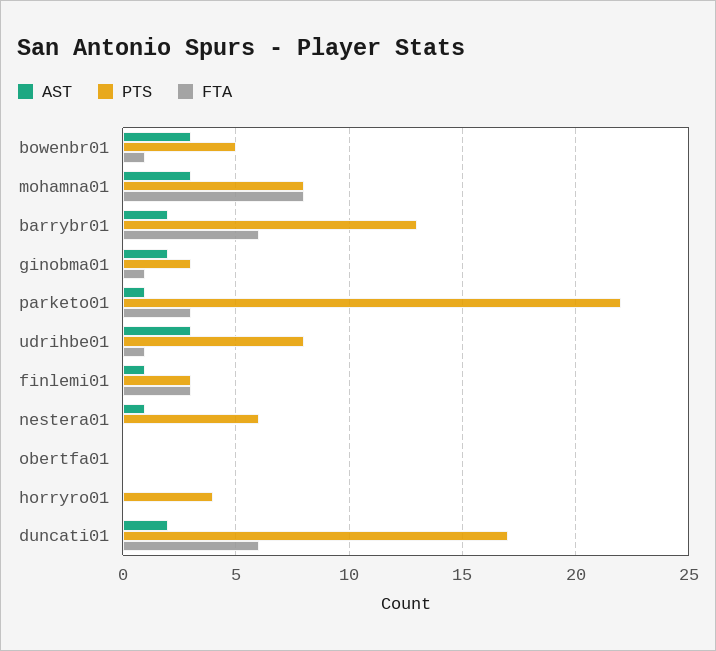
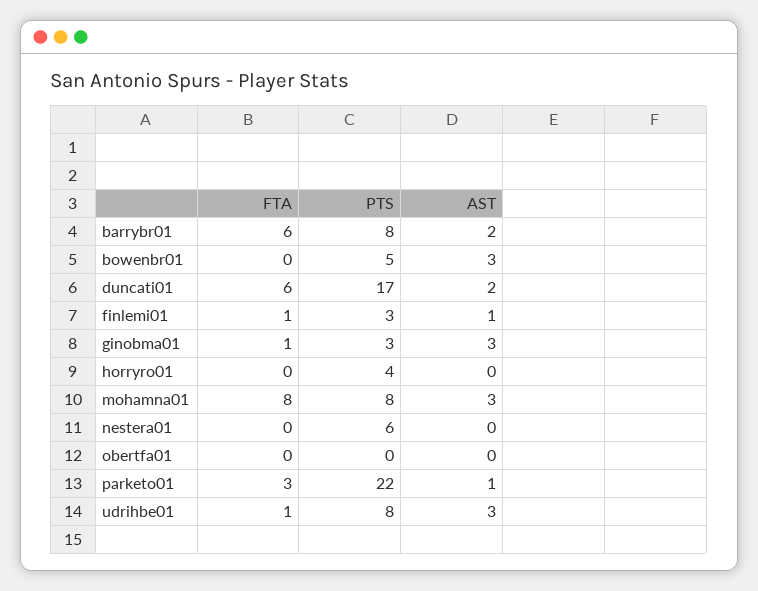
FTA, bowenbr01: 1 -> 0
PTS, barrybr01: 13 -> 8
AST, ginobma01: 2 -> 3
FTA, finlemi01: 3 -> 1
AST, nestera01: 1 -> 0

